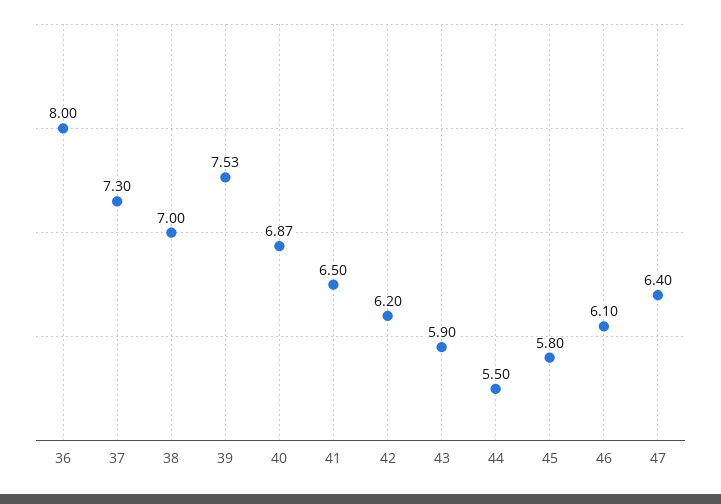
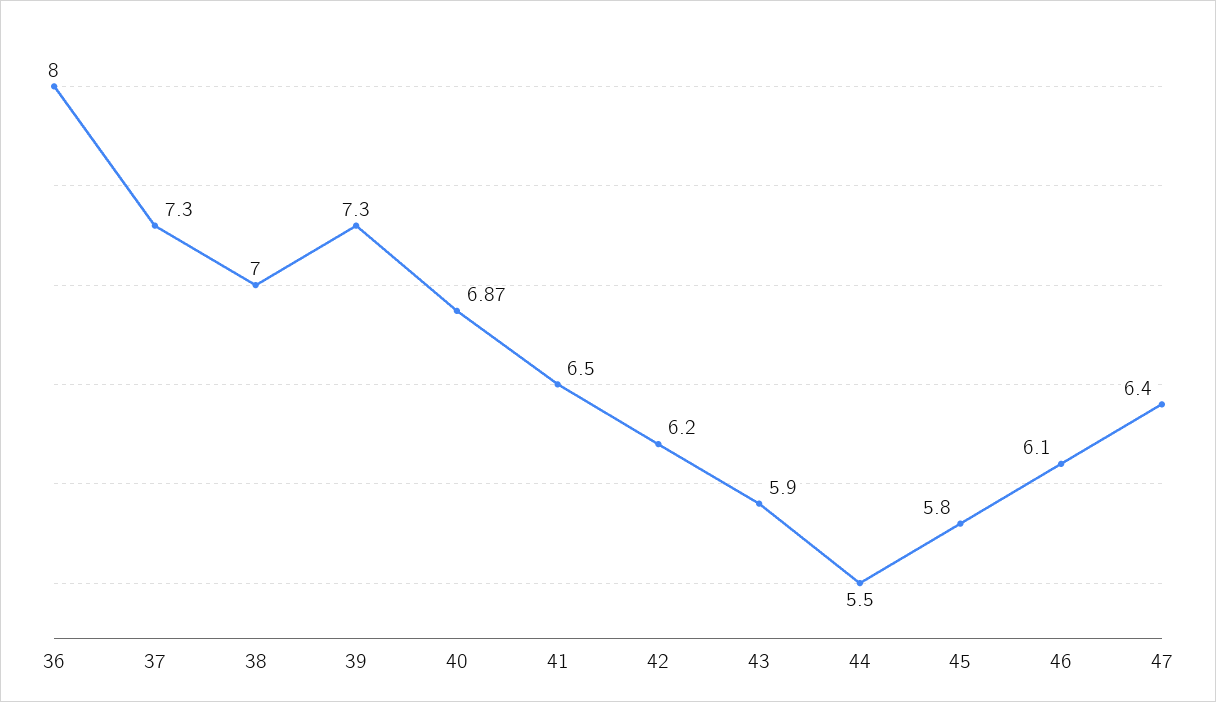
39: 7.53 -> 7.3

